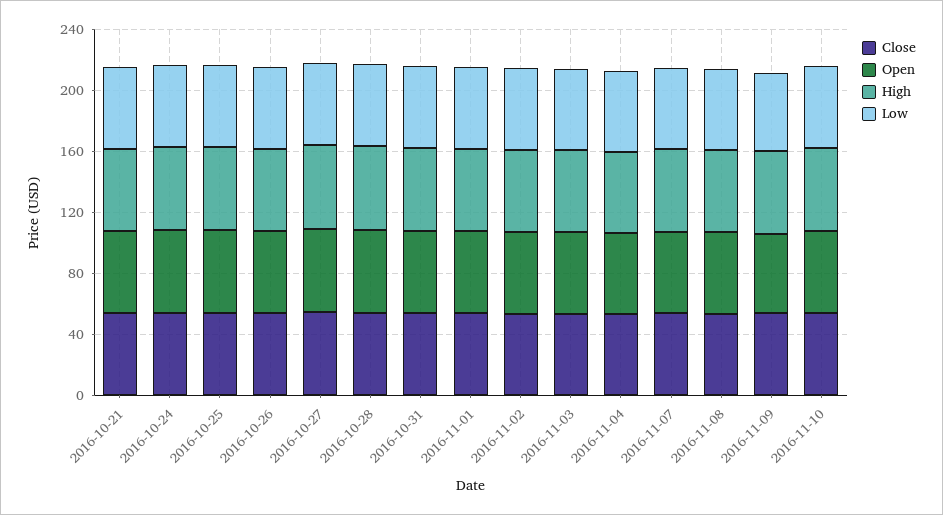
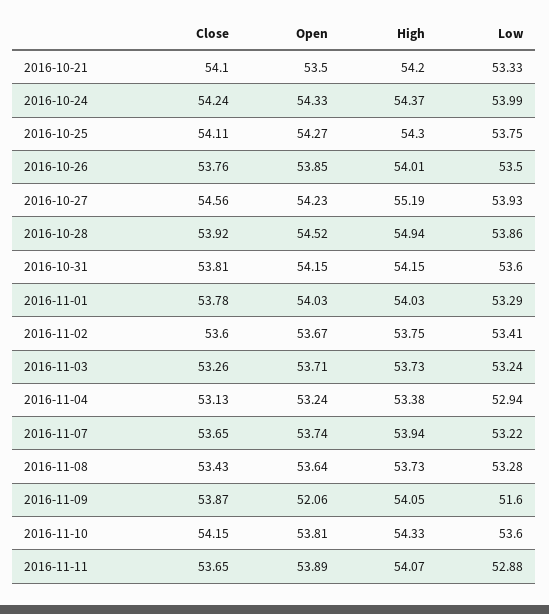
Close, 2016-11-11: none -> 53.65
Open, 2016-11-11: none -> 53.89
High, 2016-11-11: none -> 54.07
Low, 2016-11-11: none -> 52.88

